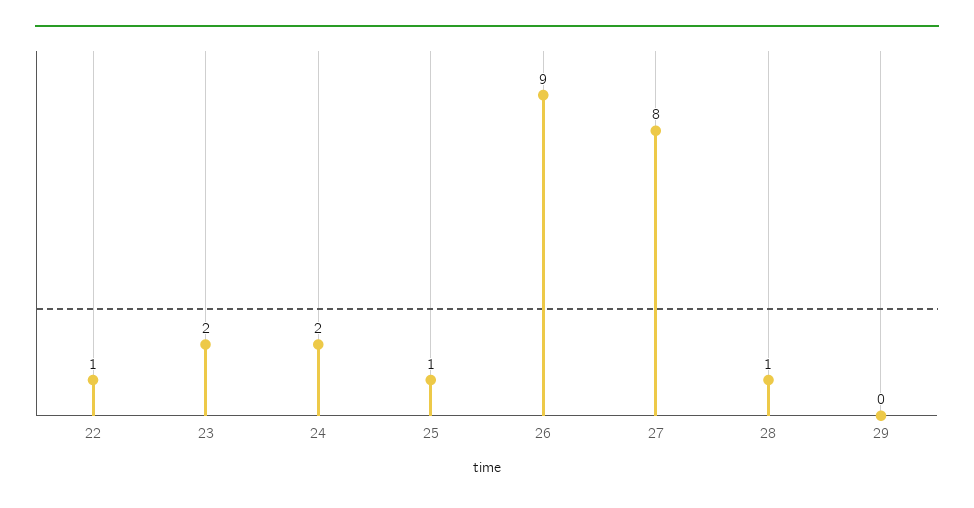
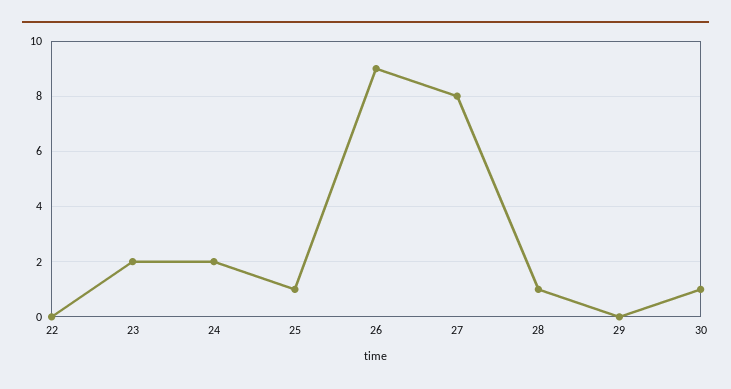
22: 1 -> 0
30: none -> 1

